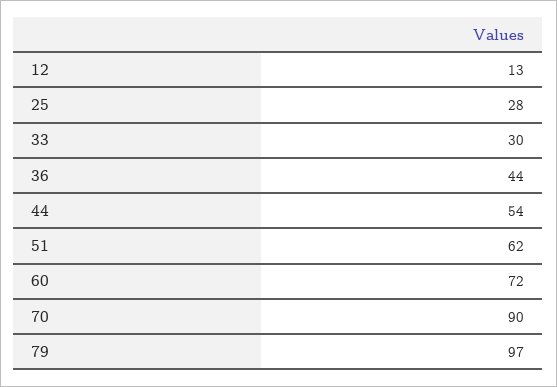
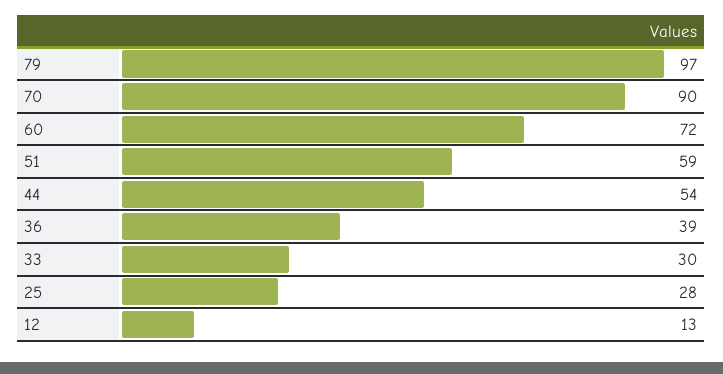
36: 44 -> 39
51: 62 -> 59

